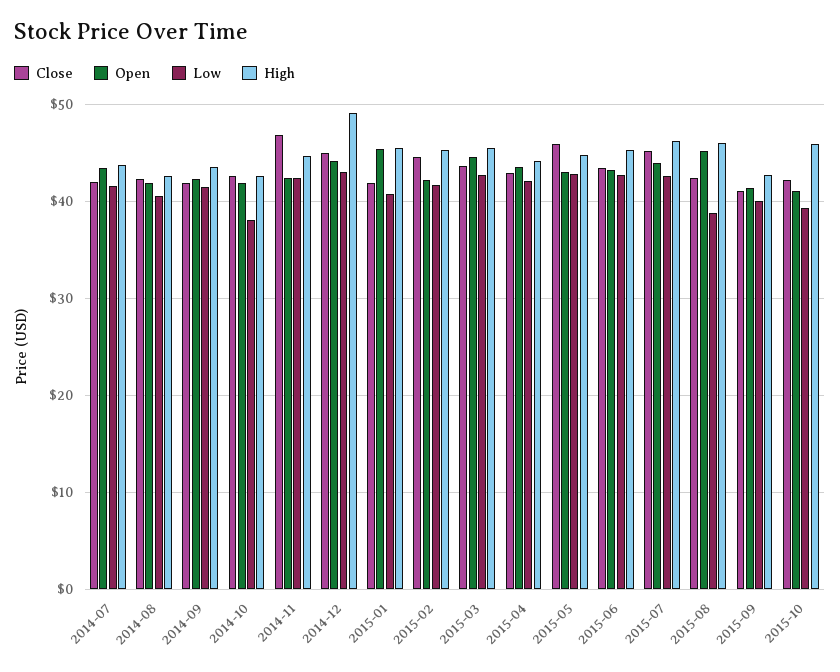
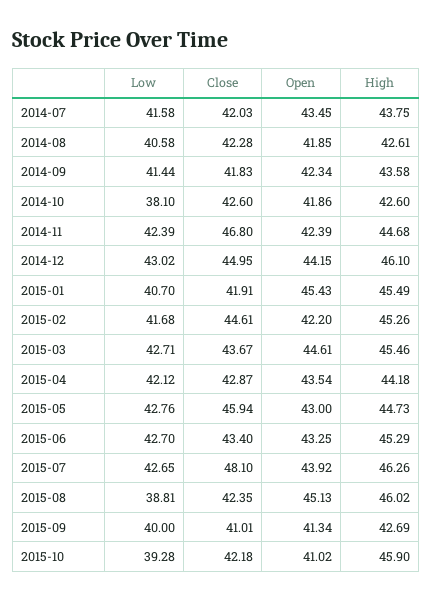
High, 2014-12: 49 -> 46.1
Close, 2015-07: 45 -> 48.1

